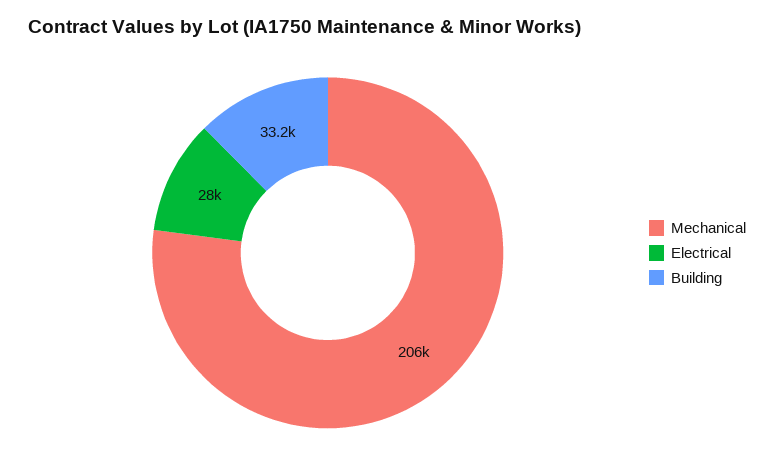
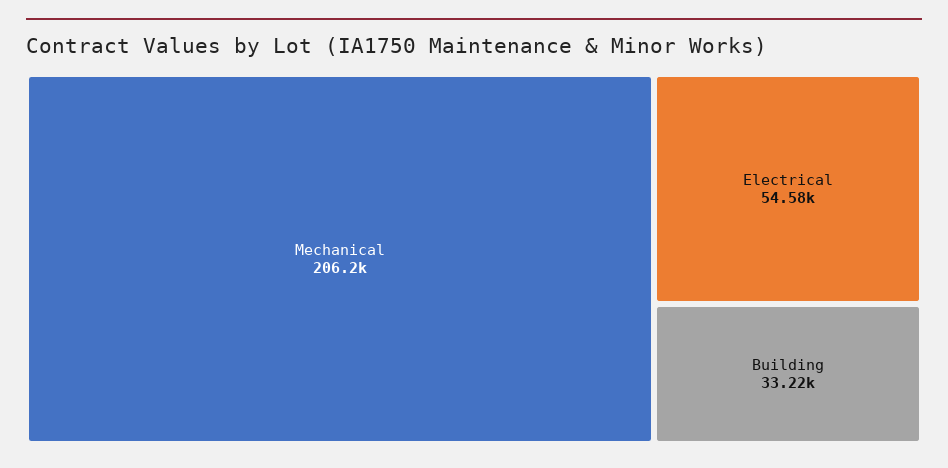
Electrical: 28000 -> 54580

